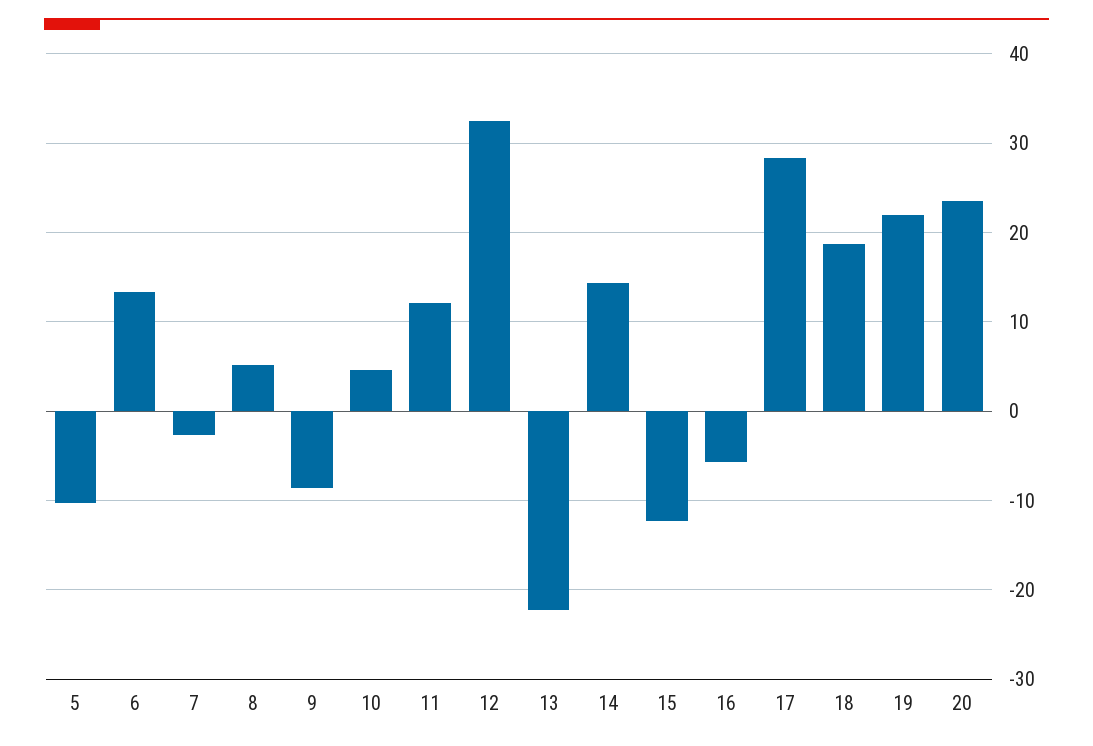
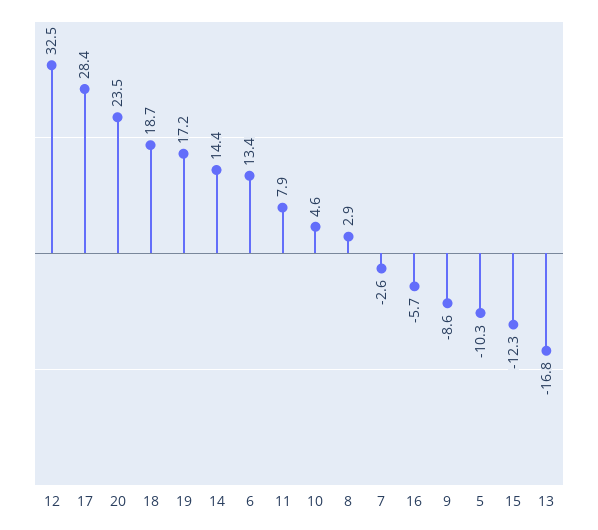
8: 5 -> 2.9
11: 12 -> 7.9
13: -22 -> -16.8
19: 22 -> 17.2

